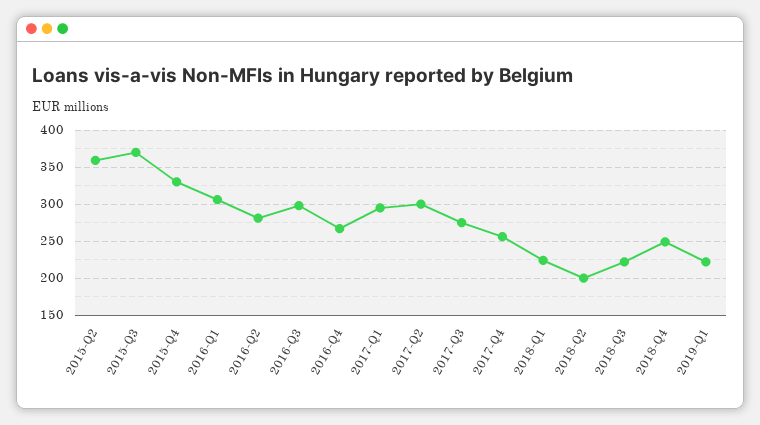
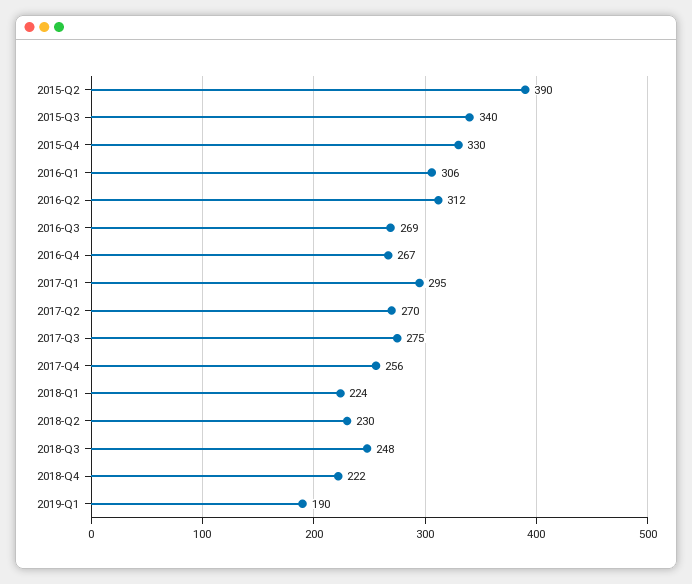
2015-Q2: 360 -> 390
2015-Q3: 370 -> 340
2016-Q2: 280 -> 312
2016-Q3: 300 -> 269
2017-Q2: 300 -> 270
2018-Q2: 200 -> 230
2018-Q3: 220 -> 248
2018-Q4: 250 -> 222
2019-Q1: 220 -> 190

